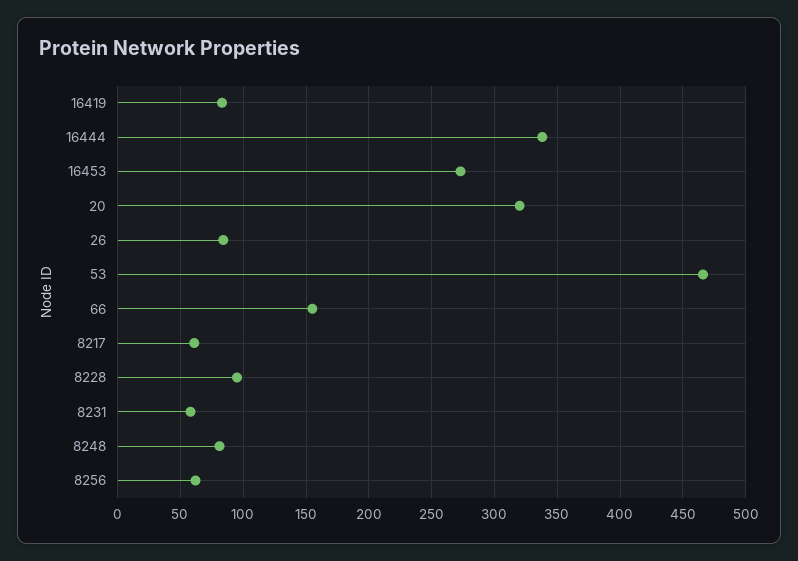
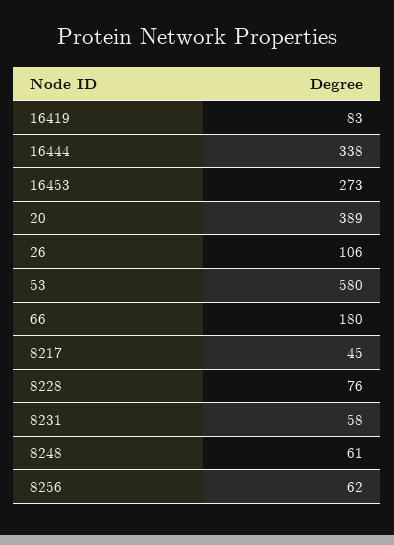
20: 320 -> 389
26: 85 -> 106
53: 465 -> 580
66: 155 -> 180
8217: 60 -> 45
8228: 95 -> 76
8248: 80 -> 61

